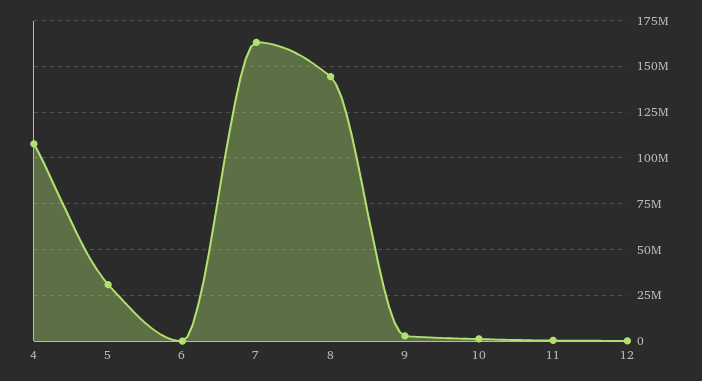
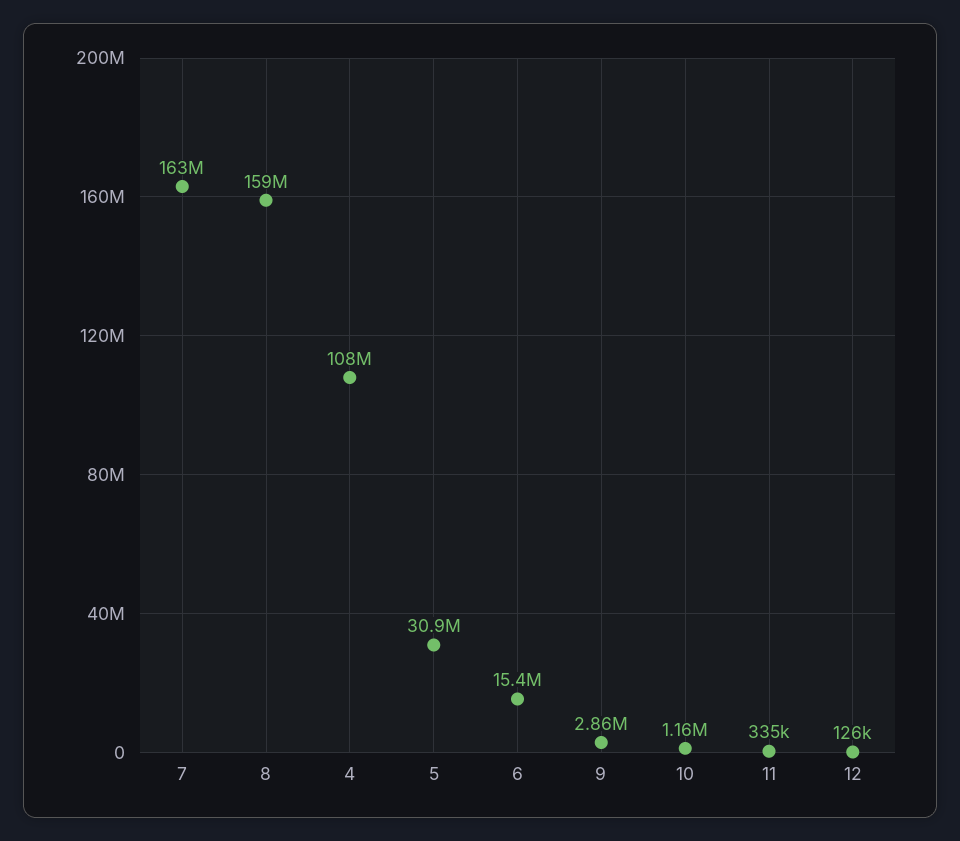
6: 0 -> 15400000
8: 145000000 -> 159000000

